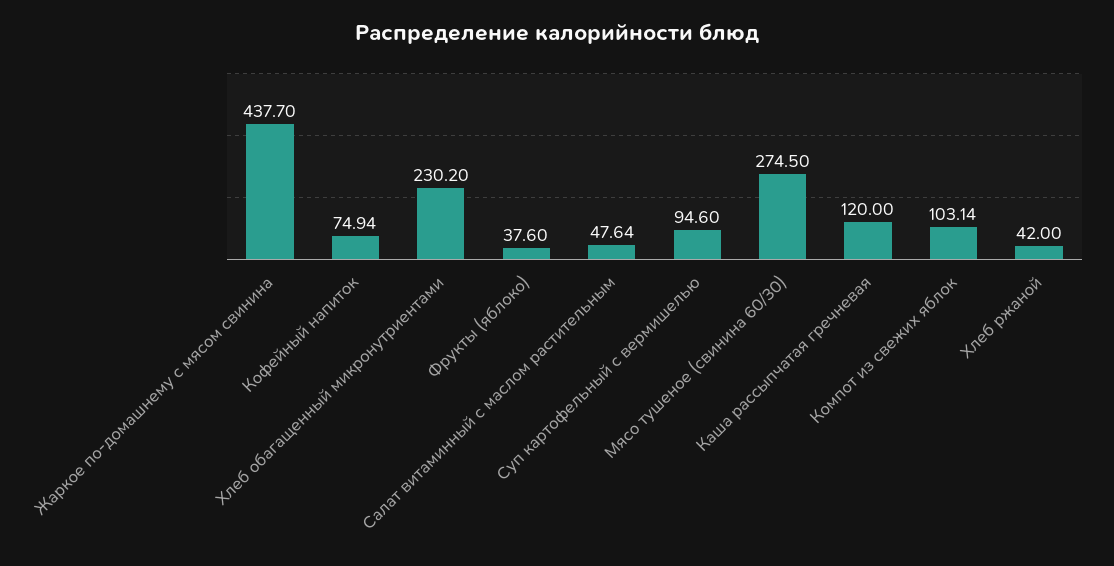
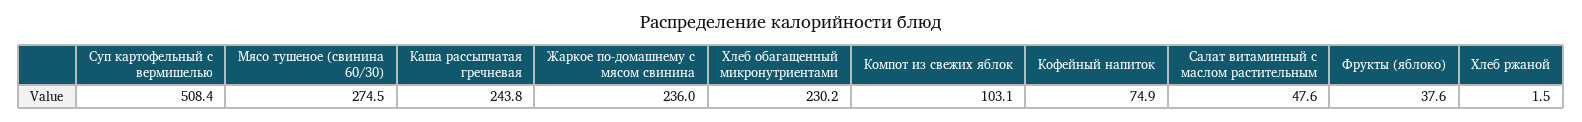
Жаркое по-домашнему с мясом свинина: 437.7 -> 236
Суп картофельный с вермишелью: 94.6 -> 508.4
Каша рассыпчатая гречневая: 120 -> 243.8
Хлеб ржаной: 42 -> 1.5

